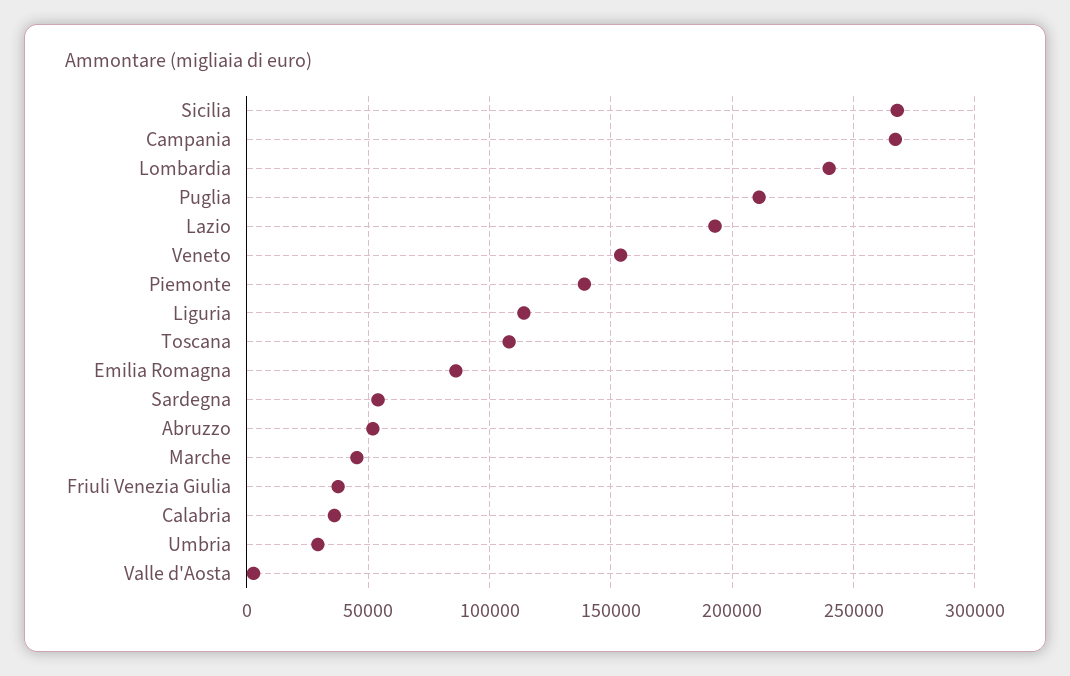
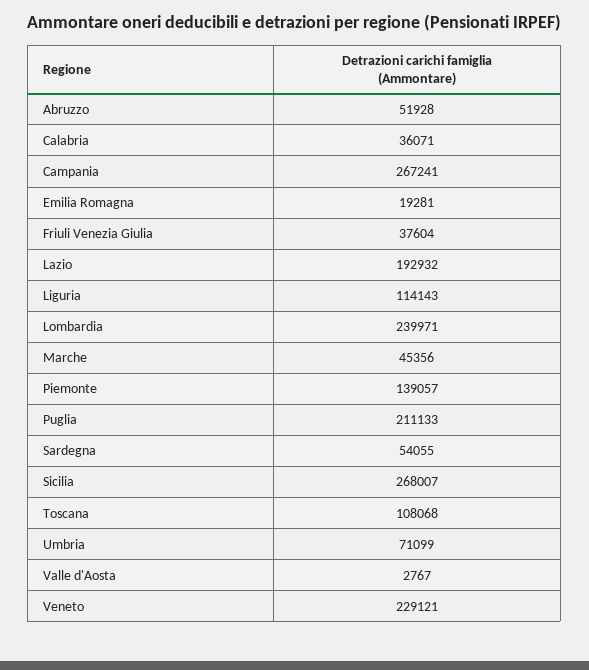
Veneto: 155000 -> 229121
Emilia Romagna: 85000 -> 19281
Umbria: 30000 -> 71099

